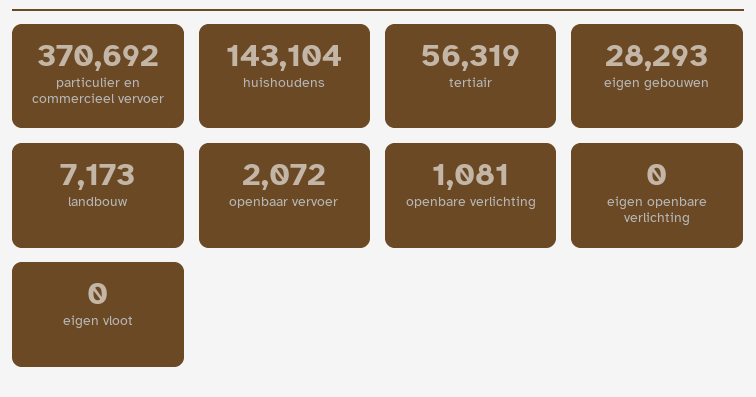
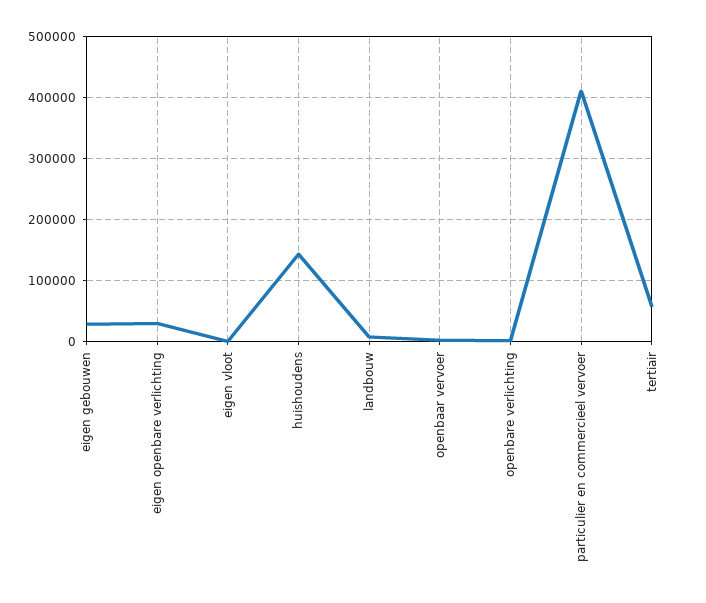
particulier en commercieel vervoer: 370692 -> 410000
eigen openbare verlichting: 0 -> 30000

